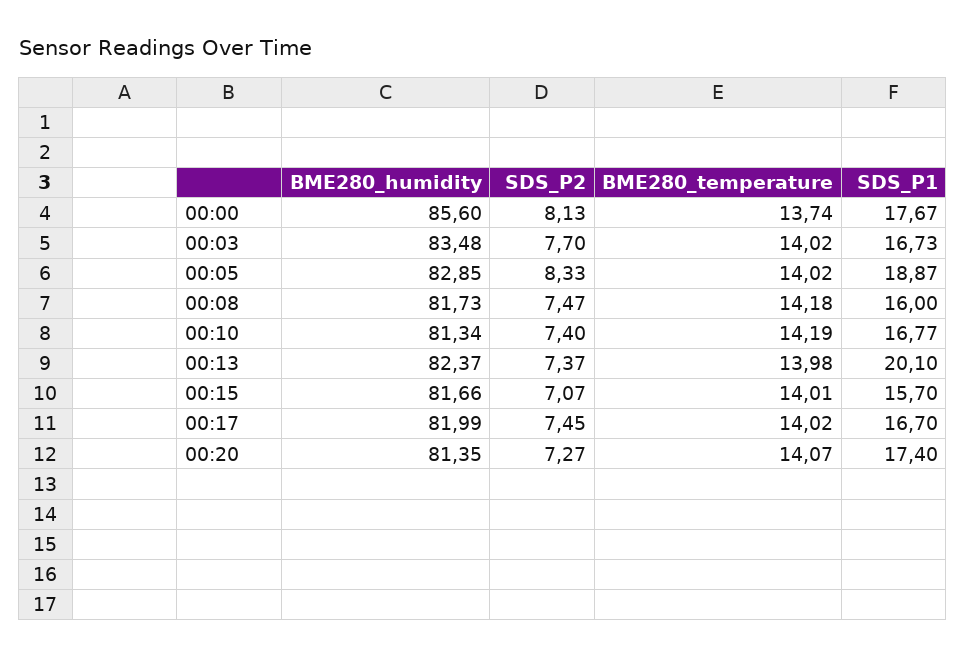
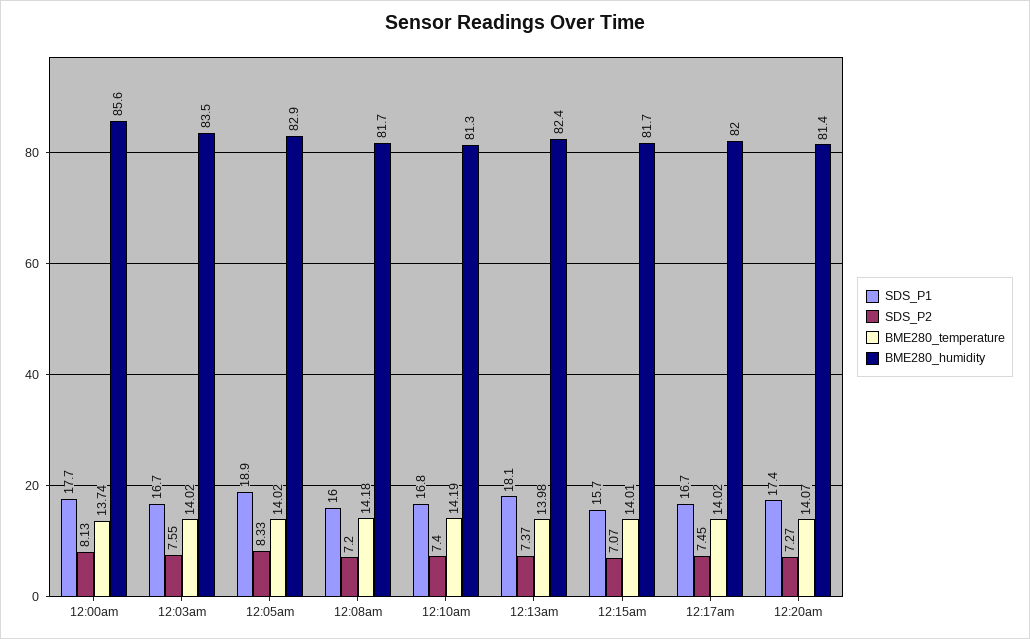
SDS_P2, 00:03: 7.7 -> 7.55
SDS_P2, 00:08: 7.47 -> 7.2
SDS_P1, 00:13: 20.1 -> 18.1

